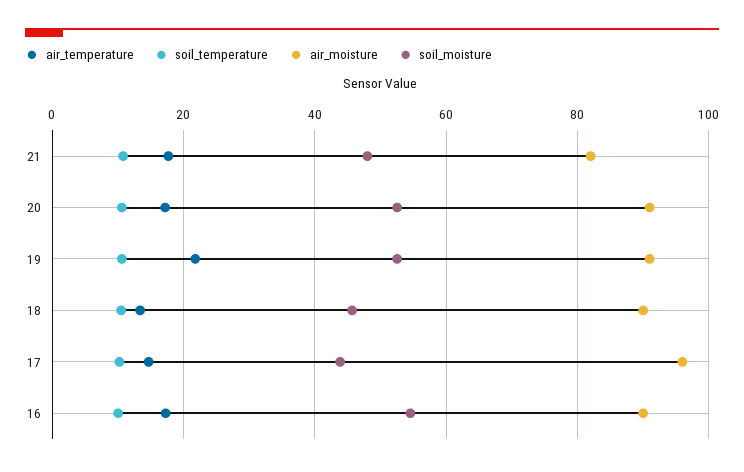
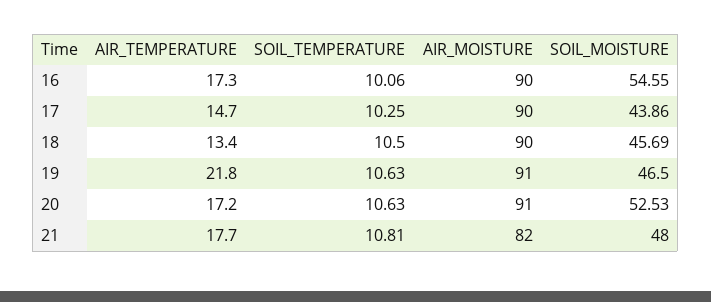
soil_moisture, 19: 52 -> 46.5
air_moisture, 17: 96 -> 90

